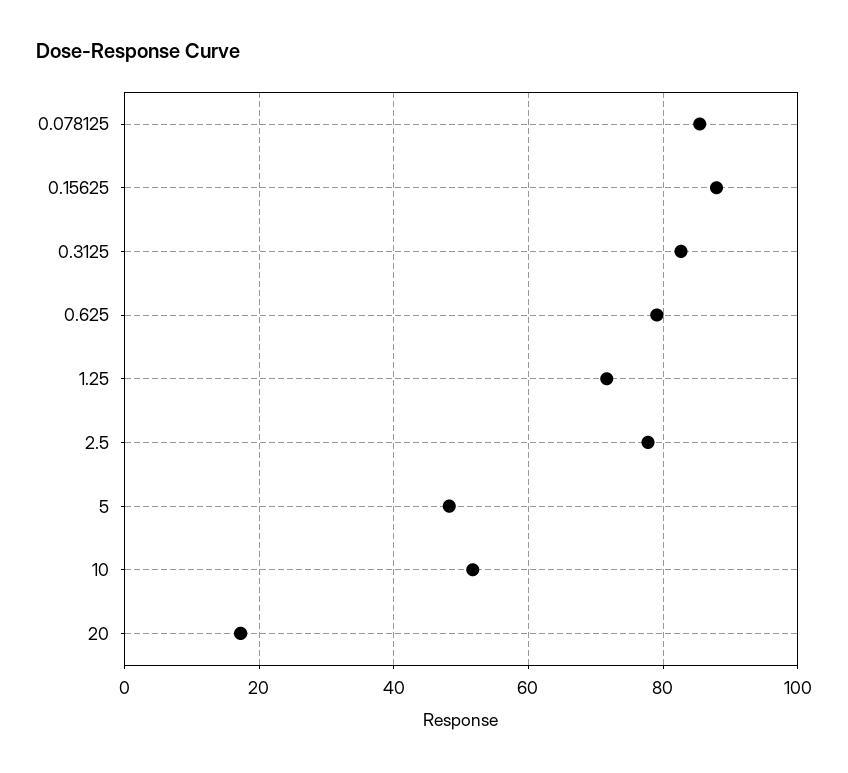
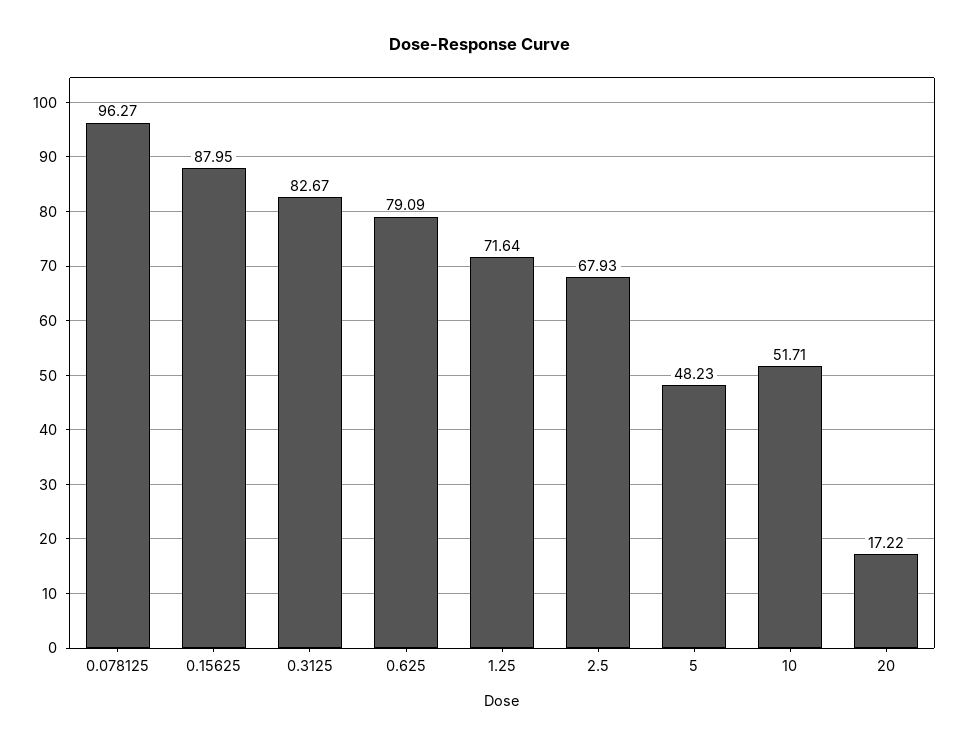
0.078125: 86 -> 96.27
2.5: 78 -> 67.93

